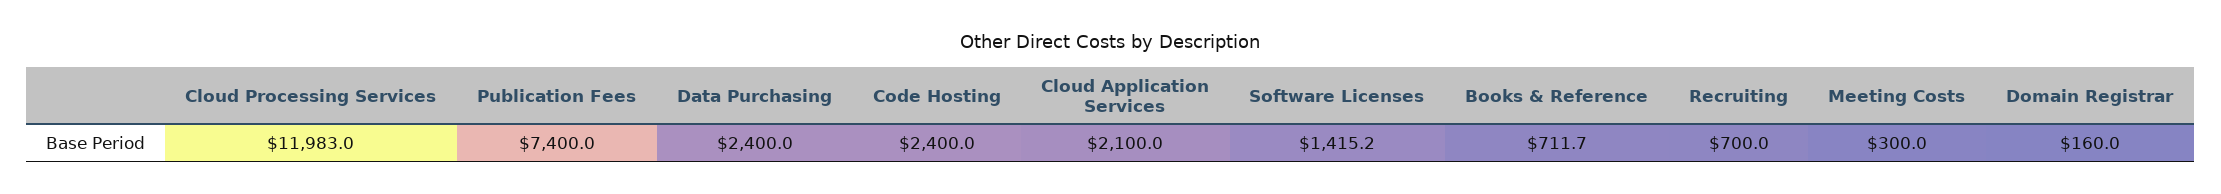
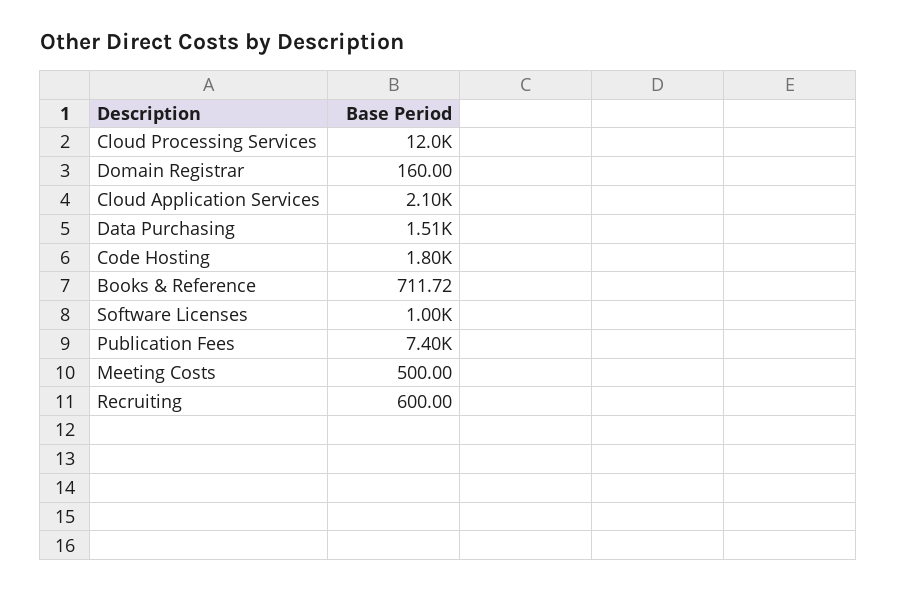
Data Purchasing: 2400 -> 1510
Code Hosting: 2400 -> 1800
Software Licenses: 1415.2 -> 1000
Recruiting: 700 -> 600
Meeting Costs: 300 -> 500

